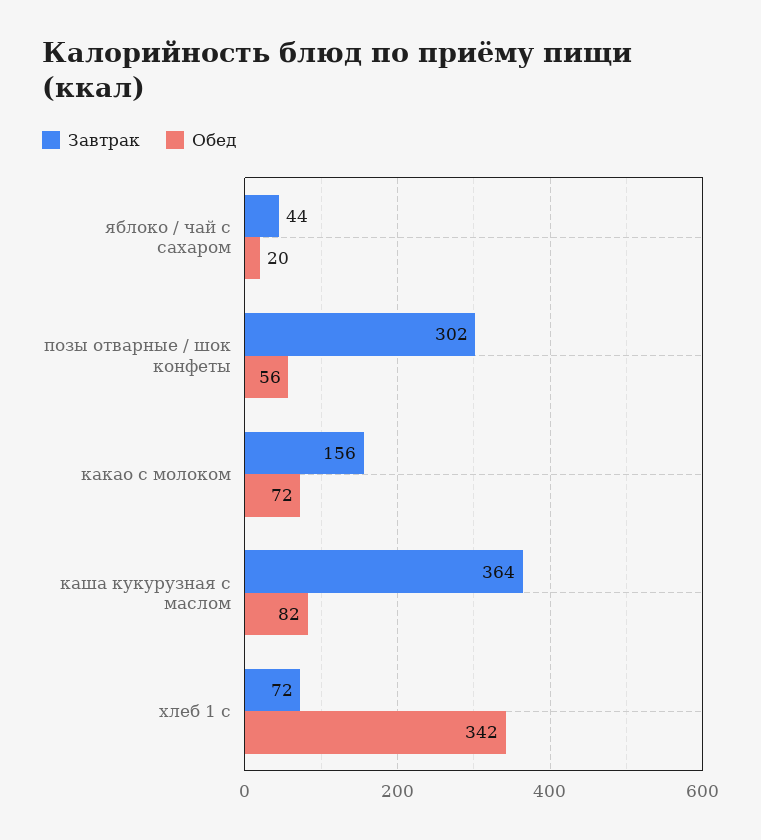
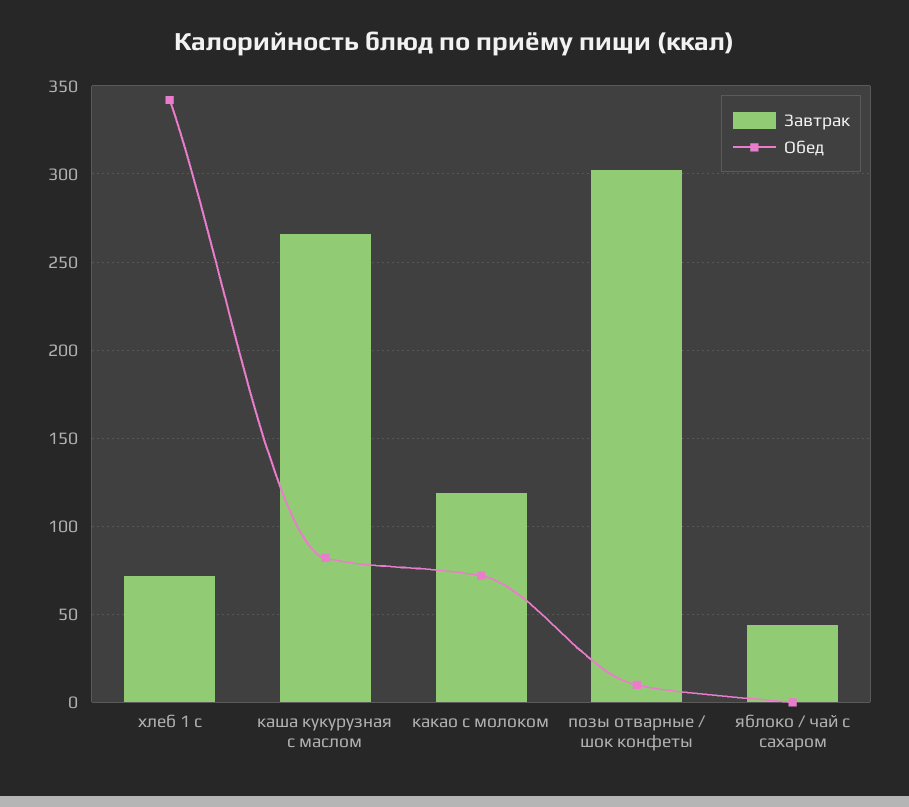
Обед, яблоко / чай с сахаром: 20 -> 0
Обед, позы отварные / шок конфеты: 56 -> 10
Завтрак, какао с молоком: 156 -> 120
Завтрак, каша кукурузная с маслом: 364 -> 265

